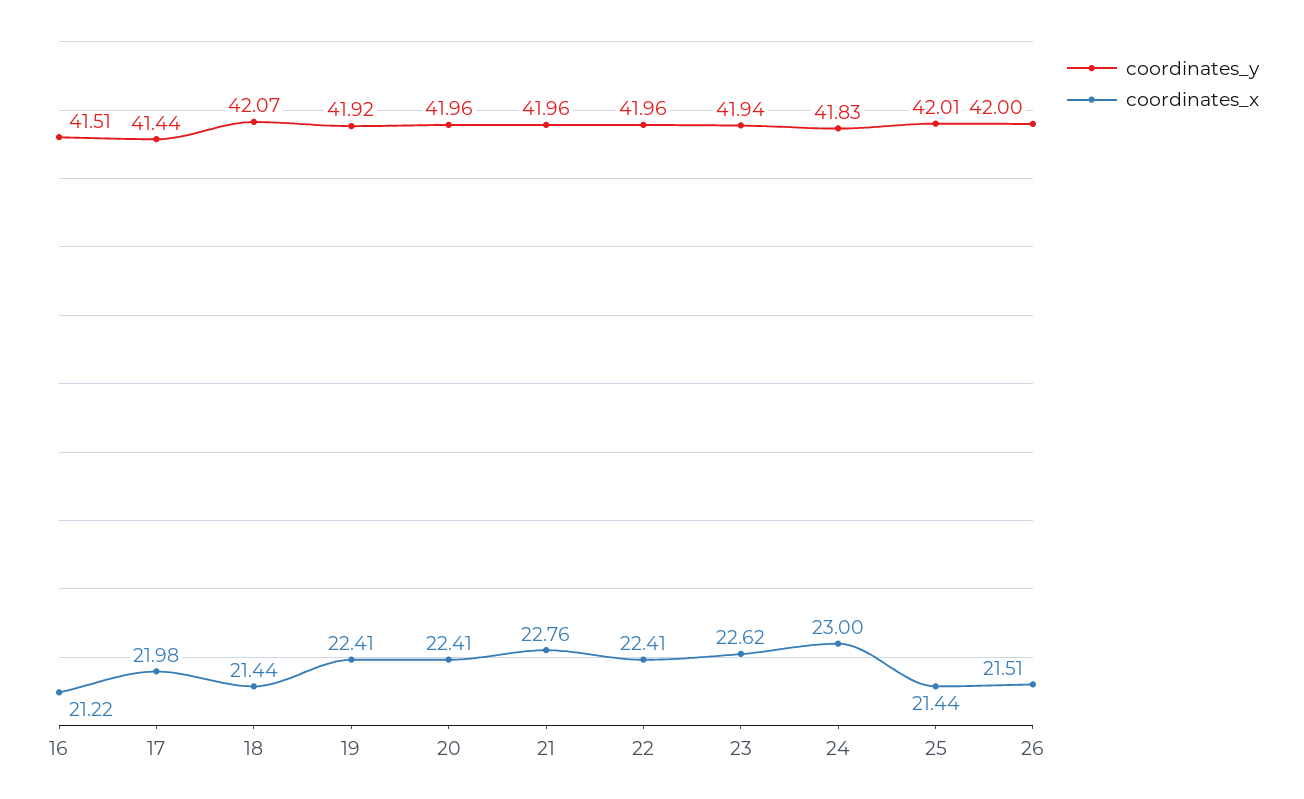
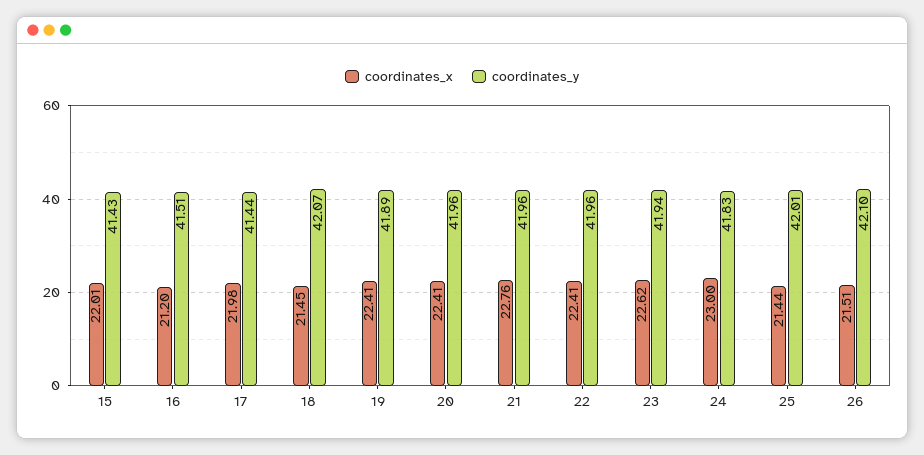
coordinates_x, 16: 21.22 -> 21.2
coordinates_x, 18: 21.44 -> 21.45
coordinates_y, 19: 41.92 -> 41.89
coordinates_y, 26: 42 -> 42.1
coordinates_x, 15: none -> 22.01
coordinates_y, 15: none -> 41.43

